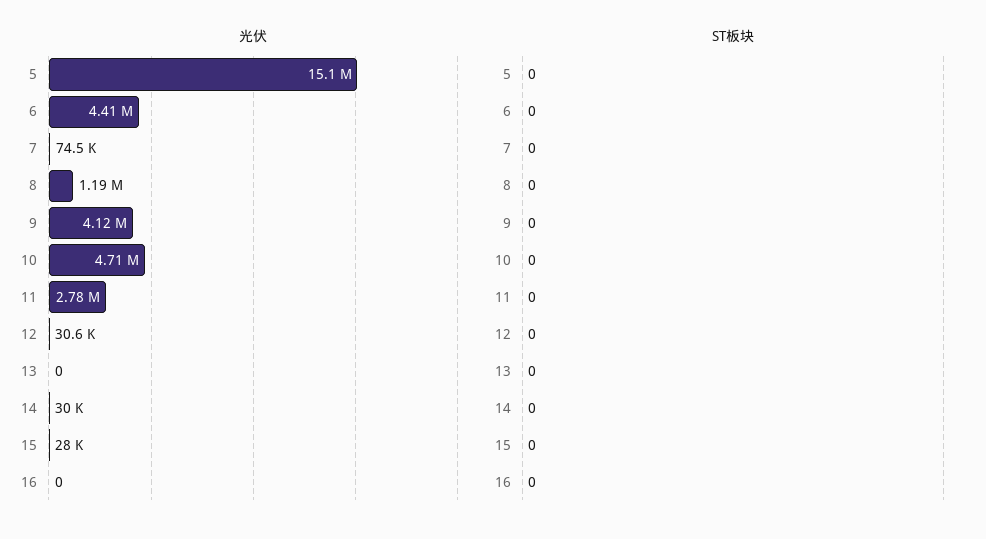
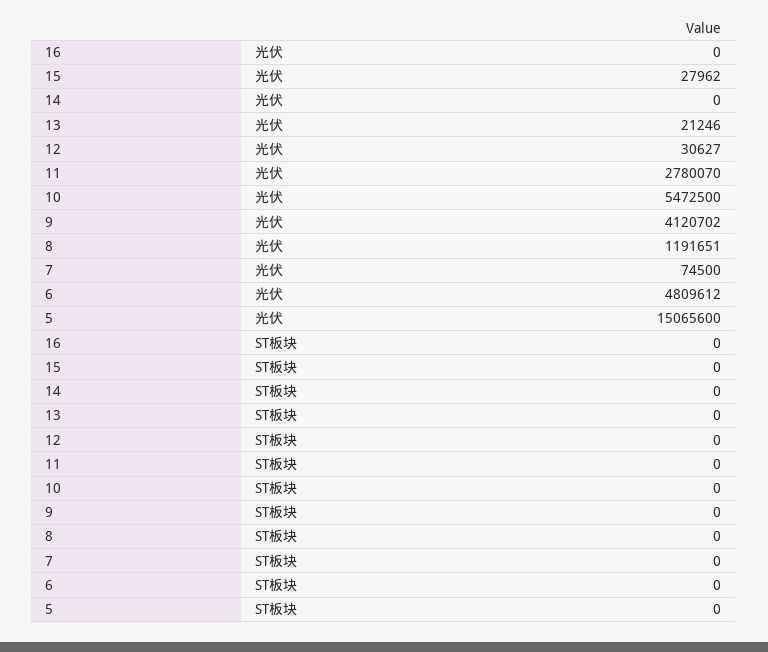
光伏, 6: 4410000 -> 4809612
光伏, 10: 4710000 -> 5472500
光伏, 13: 0 -> 21246
光伏, 14: 30000 -> 0

